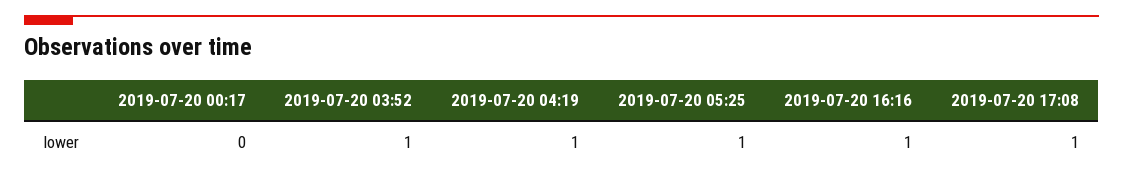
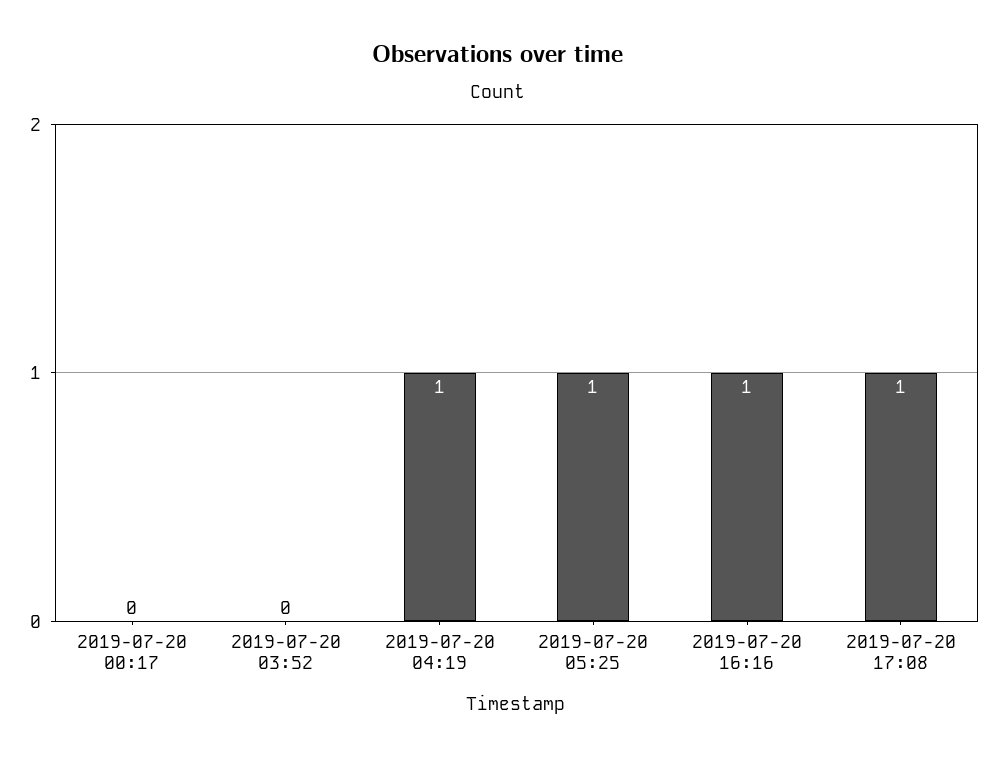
2019-07-20 03:52: 1 -> 0

